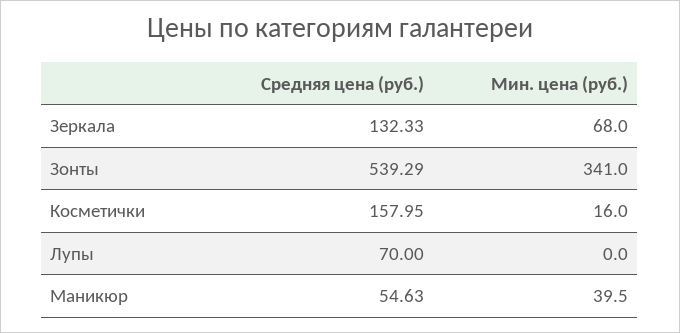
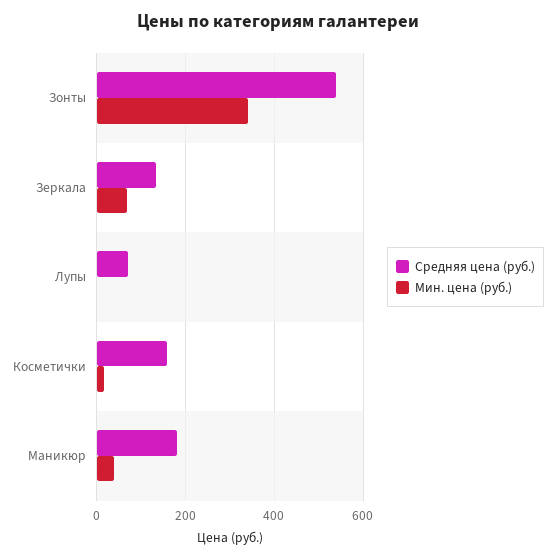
Средняя цена (руб.), Маникюр: 54.63 -> 180

